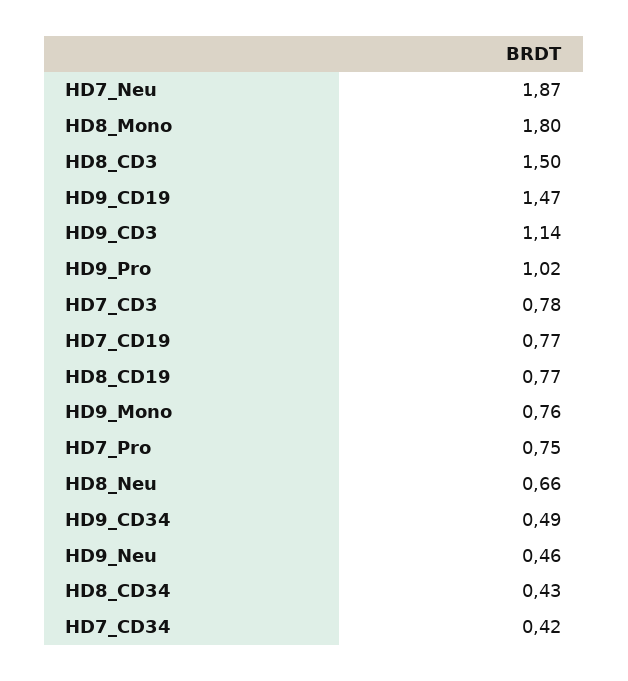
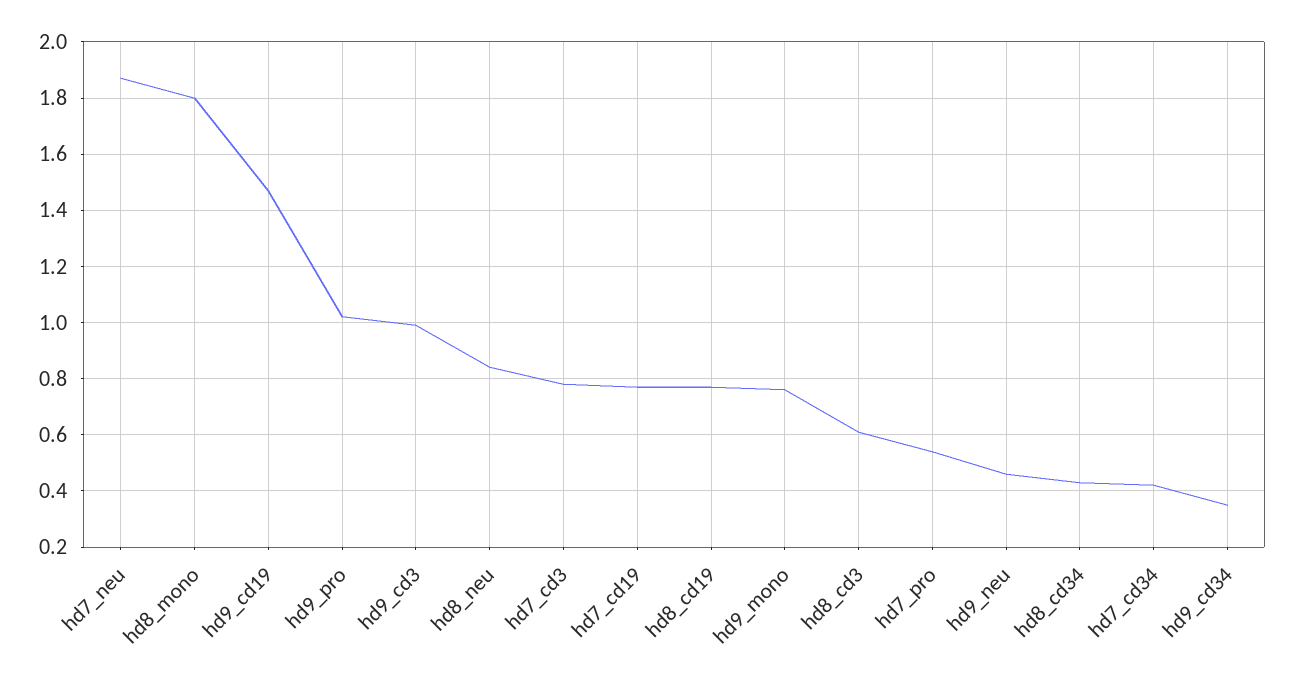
HD8_CD3: 1.5 -> 0.6
HD9_CD3: 1.14 -> 1
HD7_Pro: 0.75 -> 0.55
HD8_Neu: 0.66 -> 0.85
HD9_CD34: 0.49 -> 0.35

